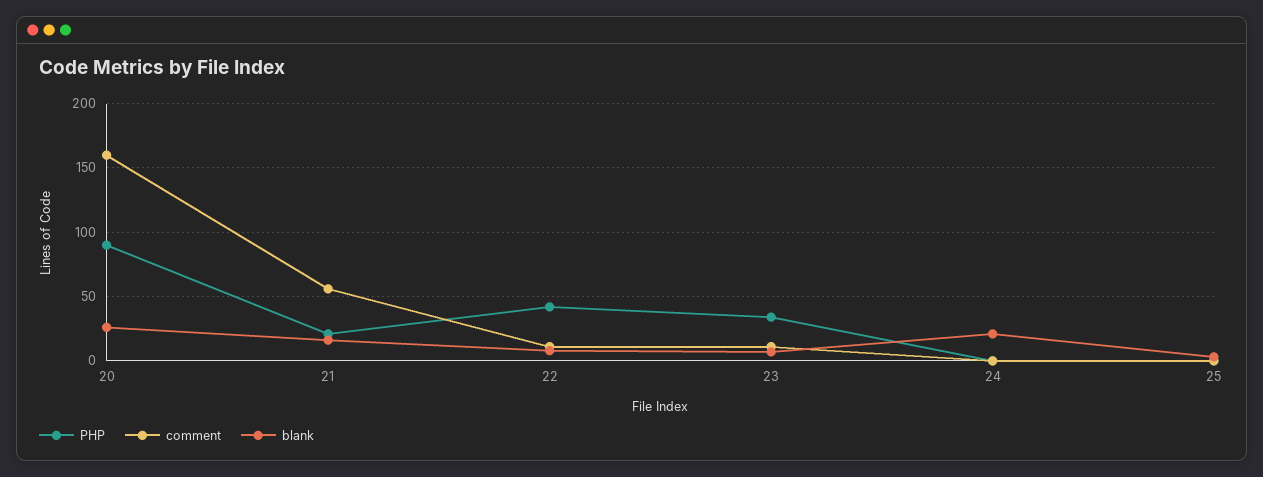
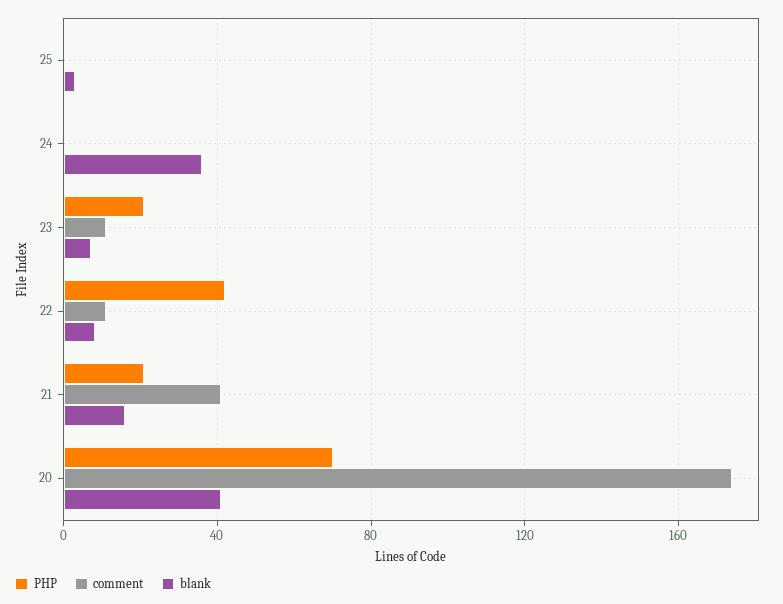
PHP, 20: 90 -> 70
comment, 20: 160 -> 175
blank, 20: 25 -> 40
comment, 21: 55 -> 40
PHP, 23: 35 -> 20
blank, 24: 20 -> 35

